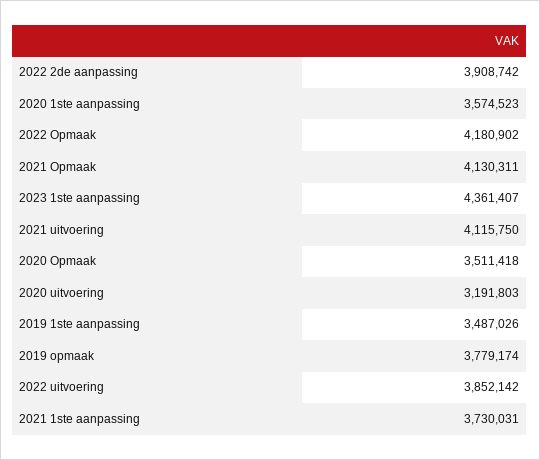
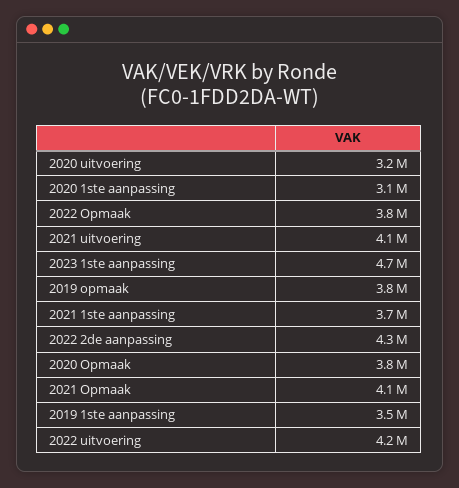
2022 2de aanpassing: 3908742 -> 4300000
2020 1ste aanpassing: 3574523 -> 3100000
2022 Opmaak: 4180902 -> 3800000
2023 1ste aanpassing: 4361407 -> 4700000
2020 Opmaak: 3511418 -> 3800000
2022 uitvoering: 3852142 -> 4200000

